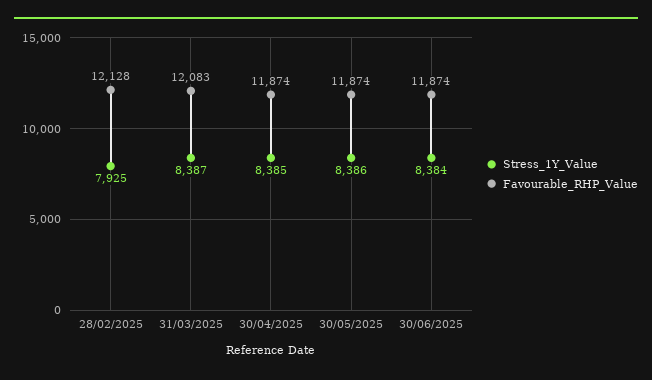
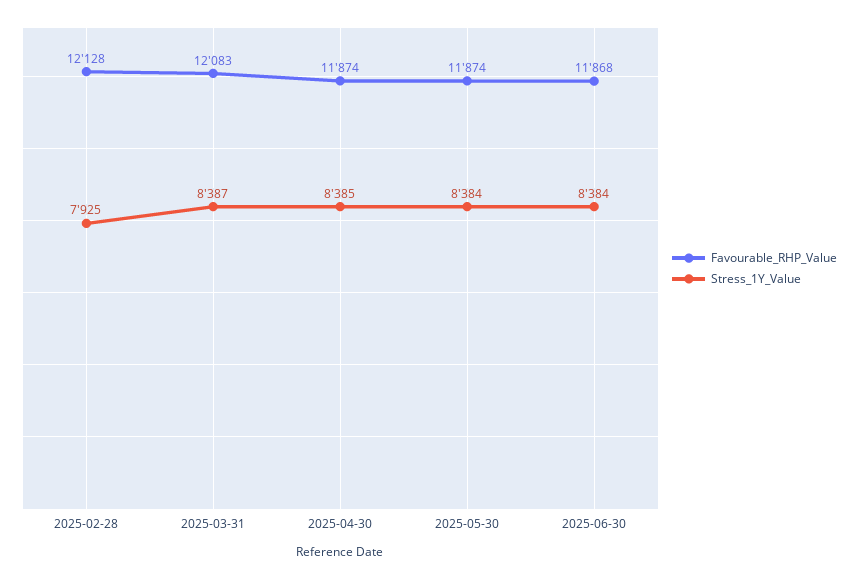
Stress_1Y_Value, 30/05/2025: 8386 -> 8384
Favourable_RHP_Value, 30/06/2025: 11874 -> 11868

